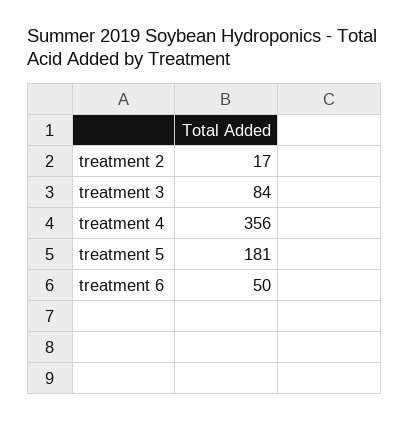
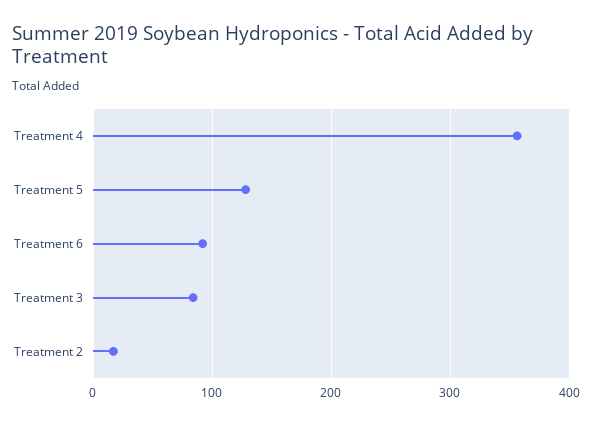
treatment 5: 181 -> 130
treatment 6: 50 -> 90

